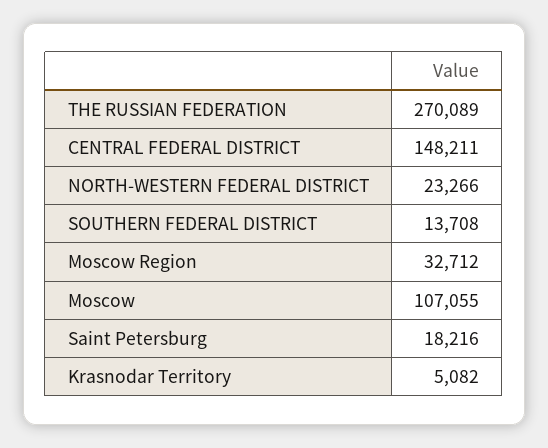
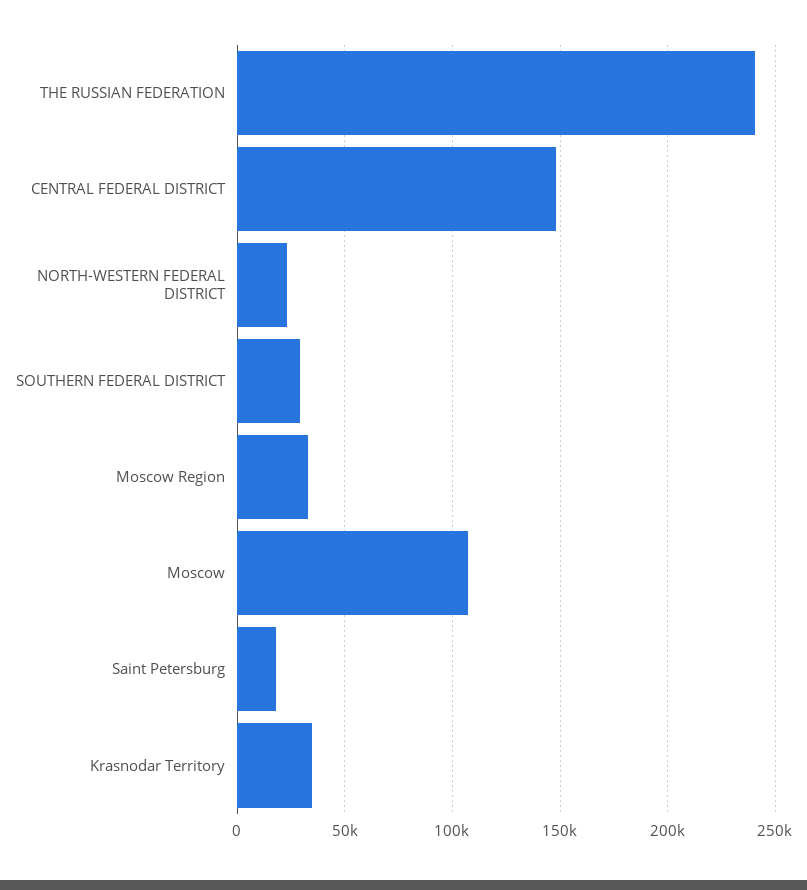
THE RUSSIAN FEDERATION: 270089 -> 240000
SOUTHERN FEDERAL DISTRICT: 13708 -> 30000
Krasnodar Territory: 5082 -> 35000

